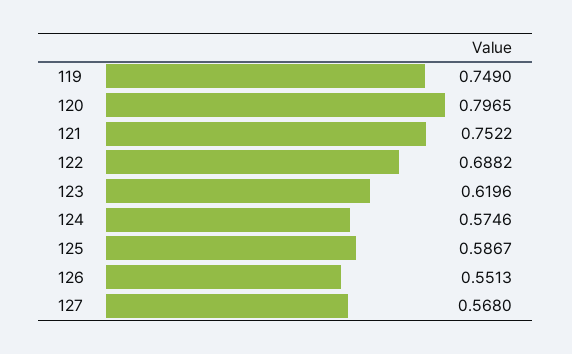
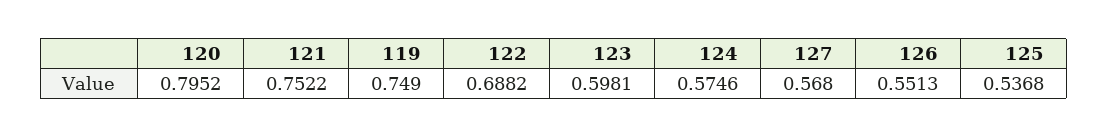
120: 0.7965 -> 0.7952
123: 0.6196 -> 0.5981
125: 0.5867 -> 0.5368

